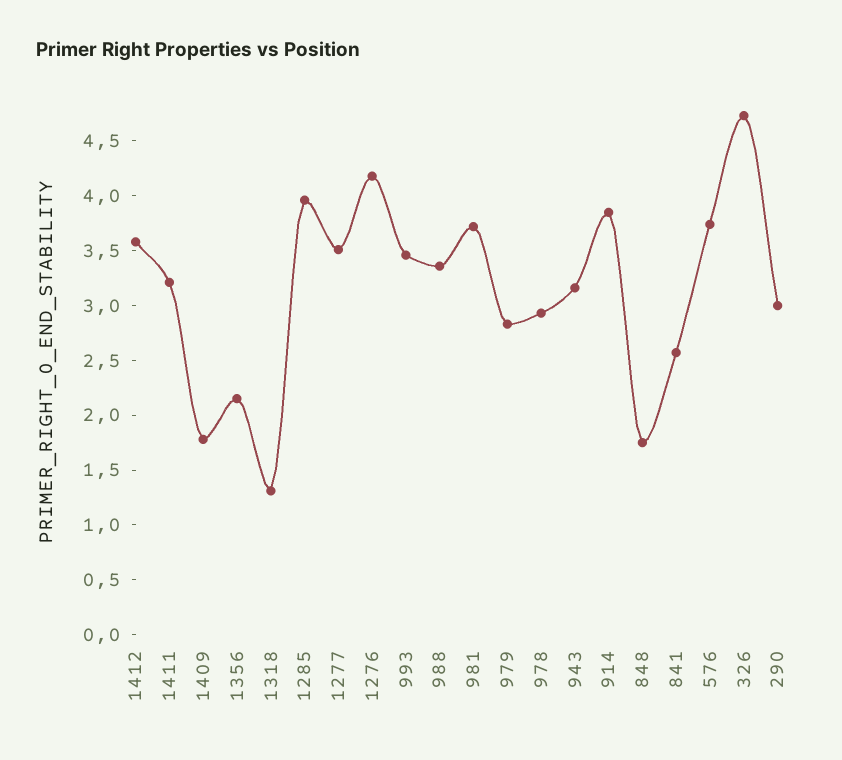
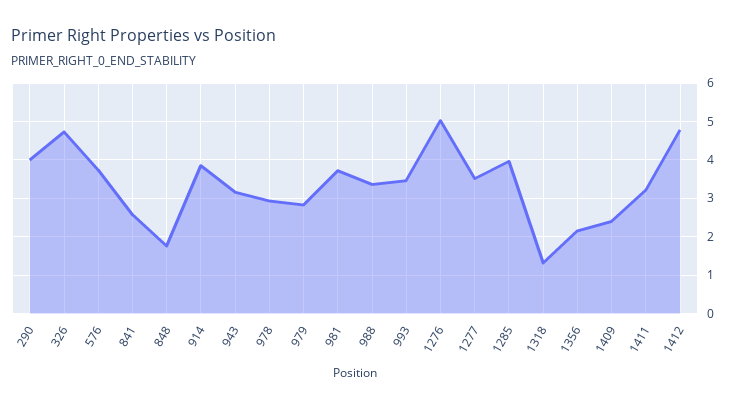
1412: 3.6 -> 4.8
1409: 1.8 -> 2.4
1276: 4.2 -> 5
290: 3 -> 4

